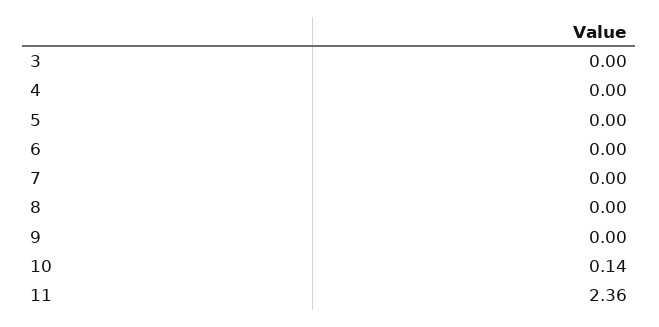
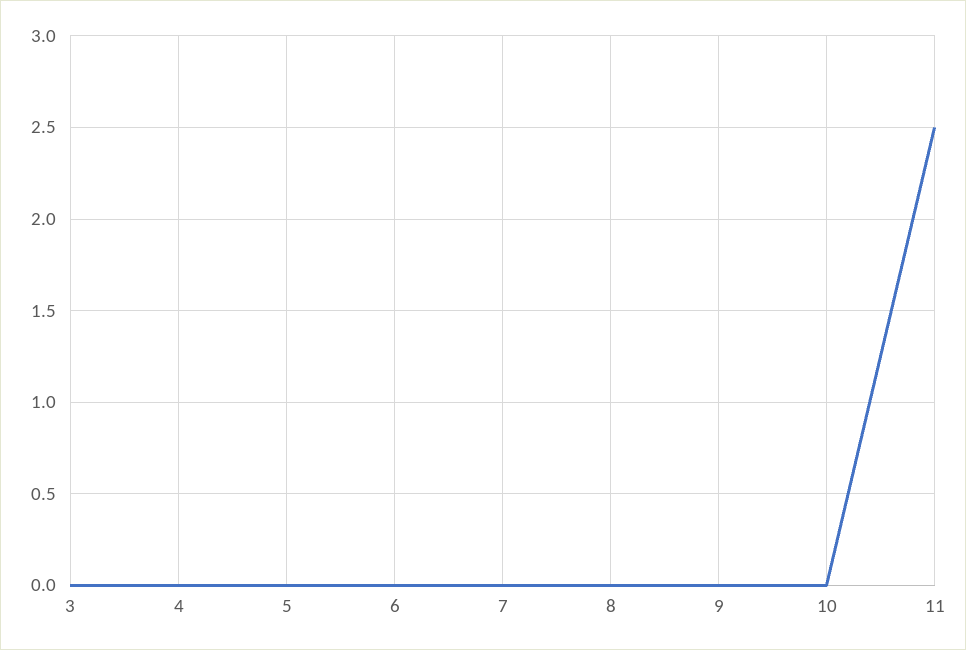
10: 0.14 -> 0
11: 2.36 -> 2.5

